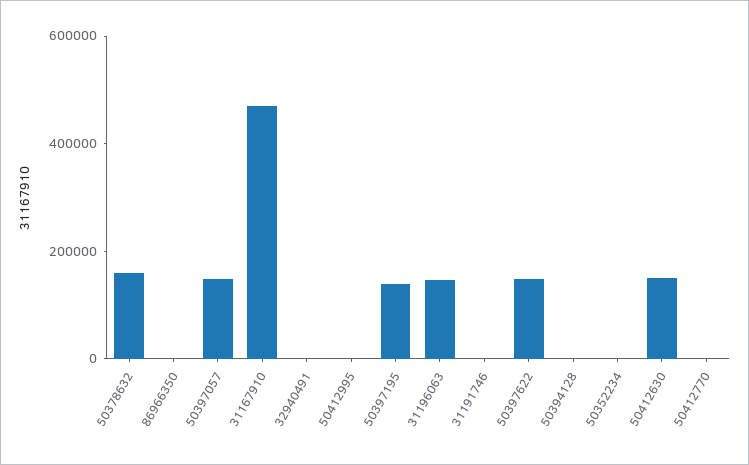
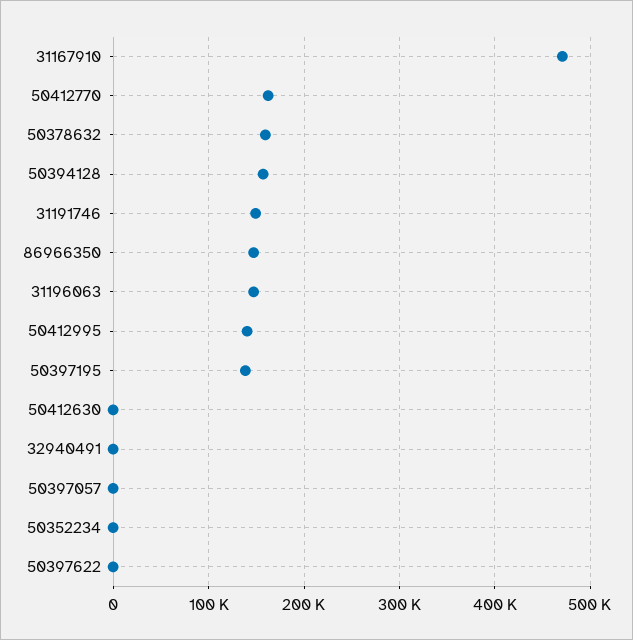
86966350: 0 -> 150000
50397057: 150000 -> 0
50412995: 0 -> 140000
31191746: 0 -> 150000
50397622: 150000 -> 0
50394128: 0 -> 160000
50412630: 150000 -> 0
50412770: 0 -> 160000

